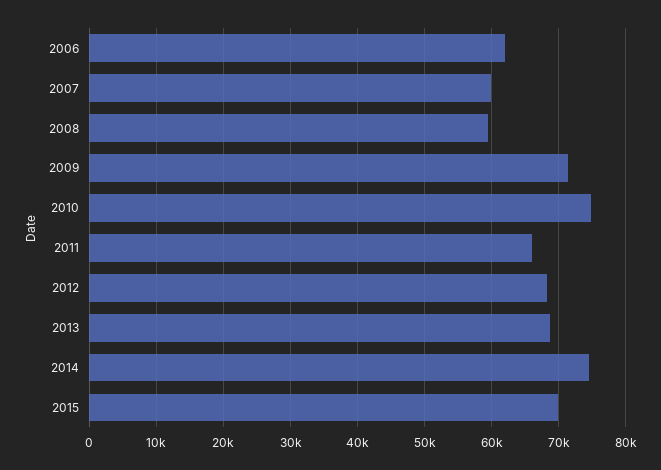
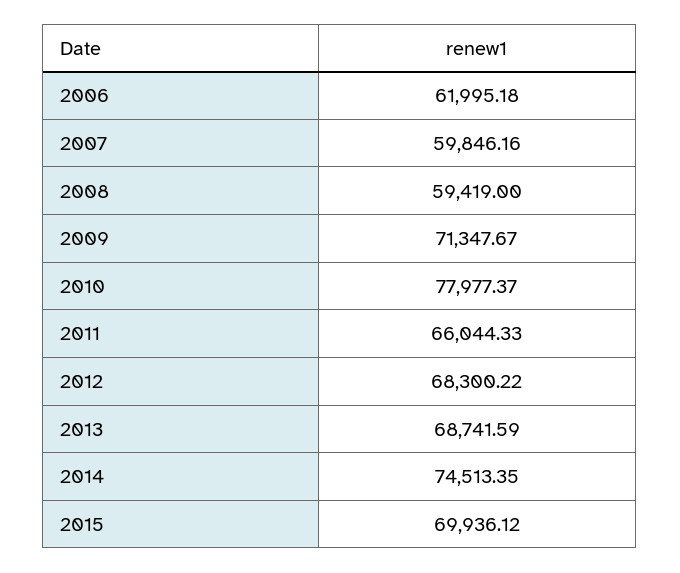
2010: 75000 -> 77977.37

